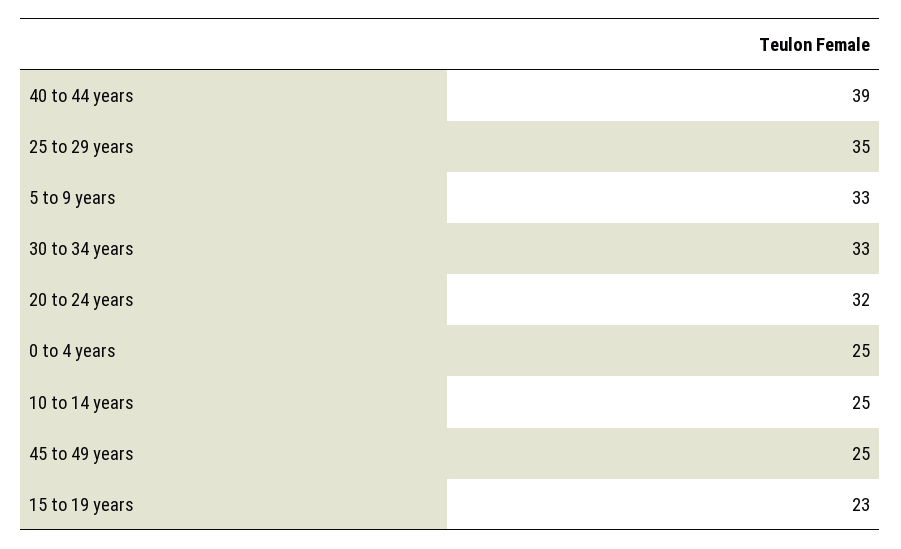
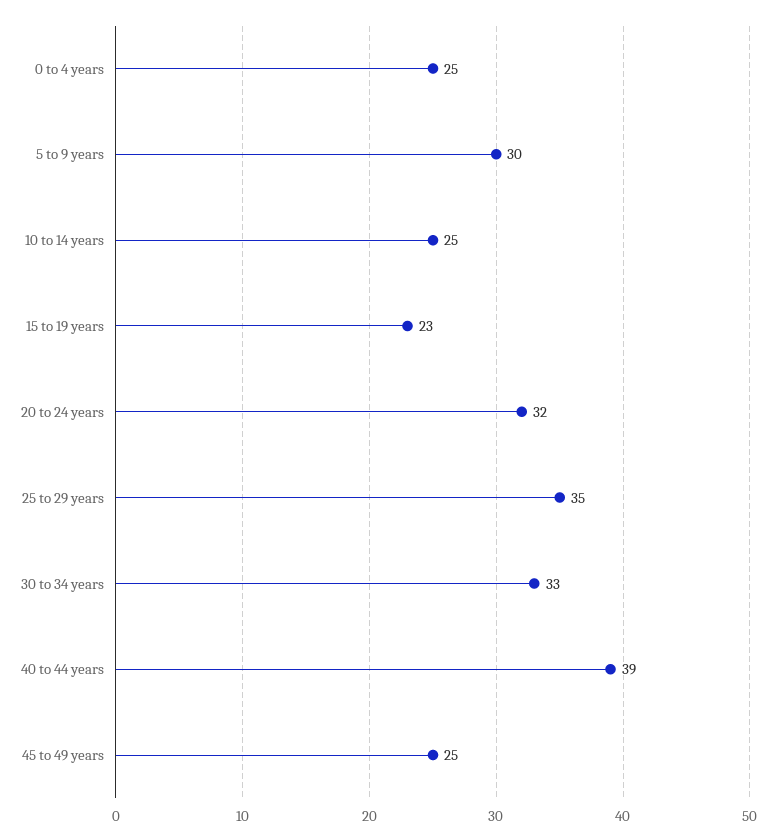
5 to 9 years: 33 -> 30

